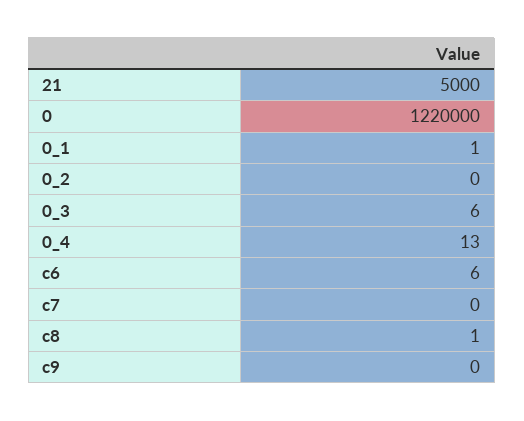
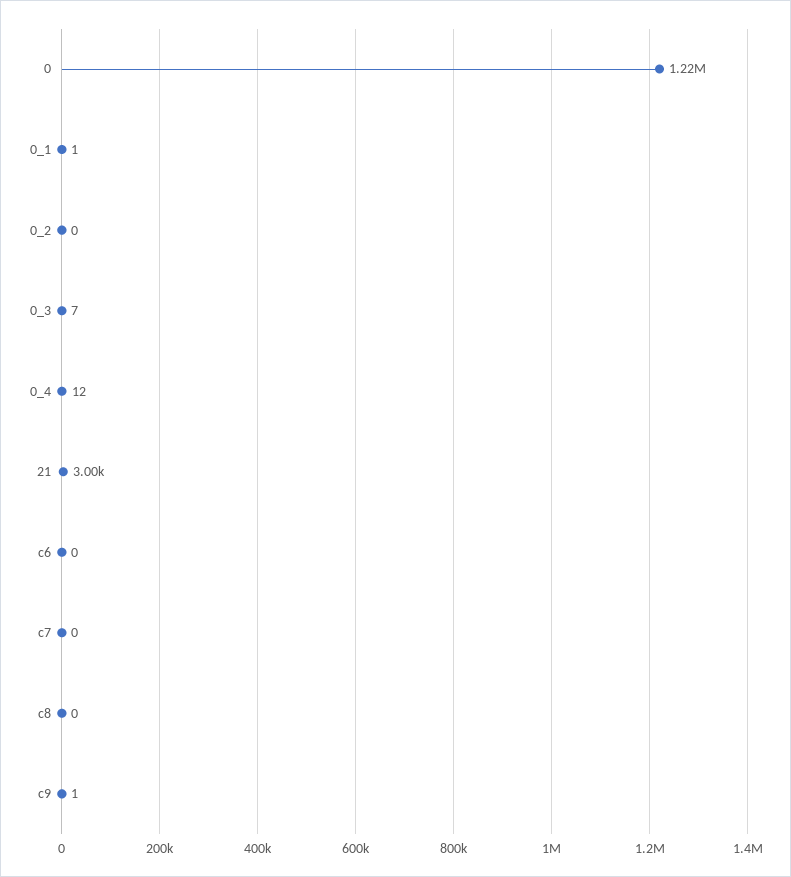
21: 5000 -> 3000
0_3: 6 -> 7
0_4: 13 -> 12
c6: 6 -> 0
c8: 1 -> 0
c9: 0 -> 1

